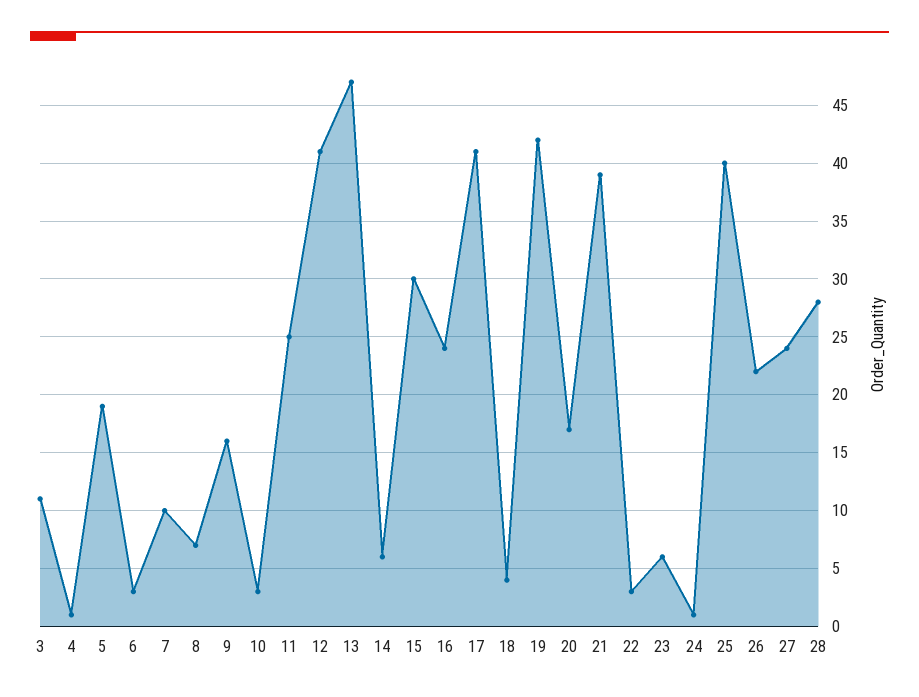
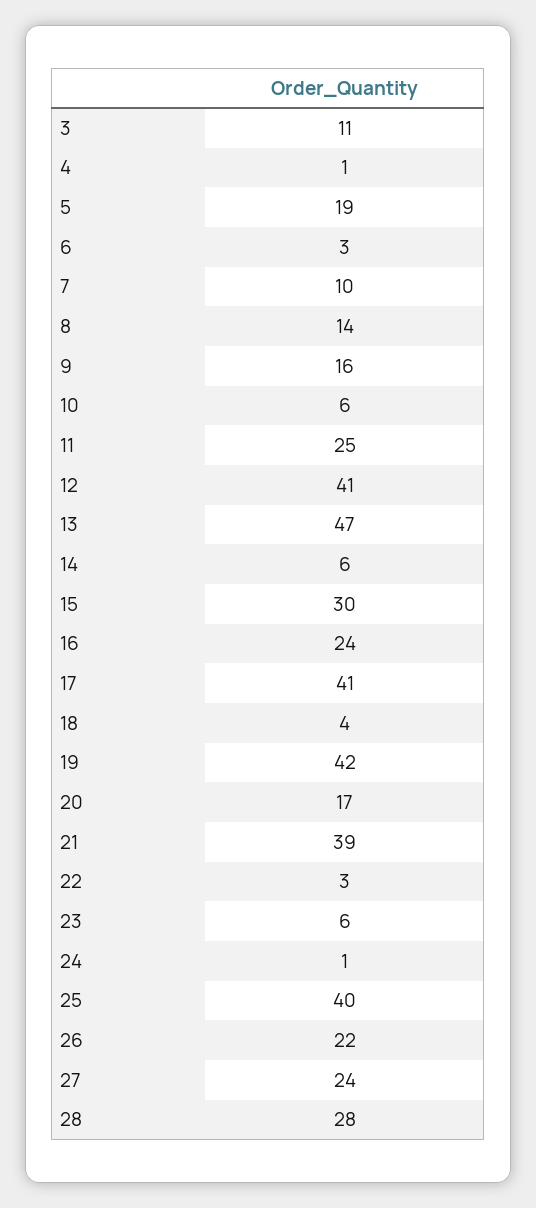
8: 7 -> 14
10: 3 -> 6

